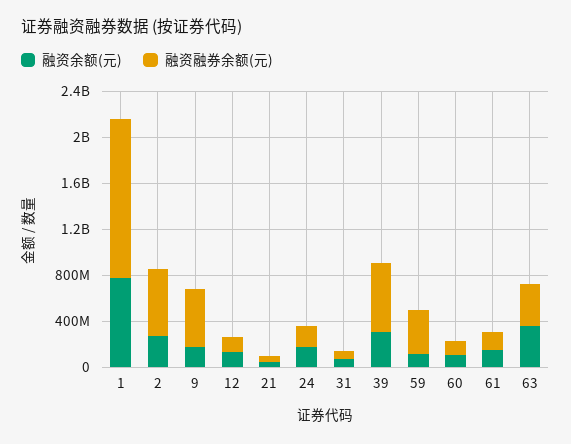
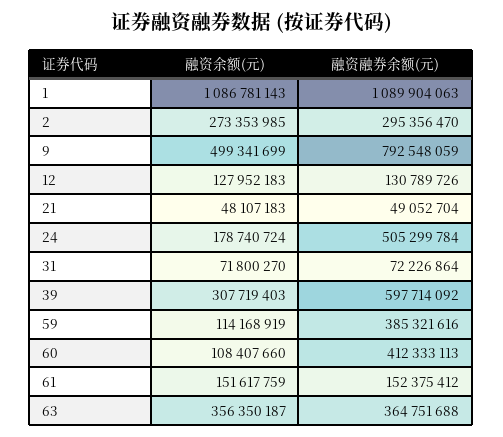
融资余额(元), 1: 800000000 -> 1086781143
融资融券余额(元), 1: 1400000000 -> 1089904063
融资融券余额(元), 2: 600000000 -> 295356470
融资余额(元), 9: 200000000 -> 499341699
融资融券余额(元), 9: 500000000 -> 792548059
融资融券余额(元), 24: 200000000 -> 505299784
融资融券余额(元), 60: 100000000 -> 412333113

